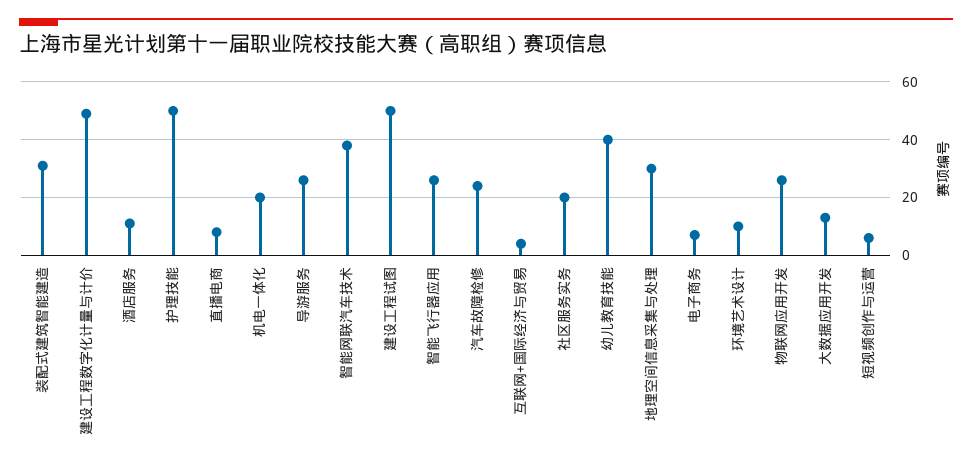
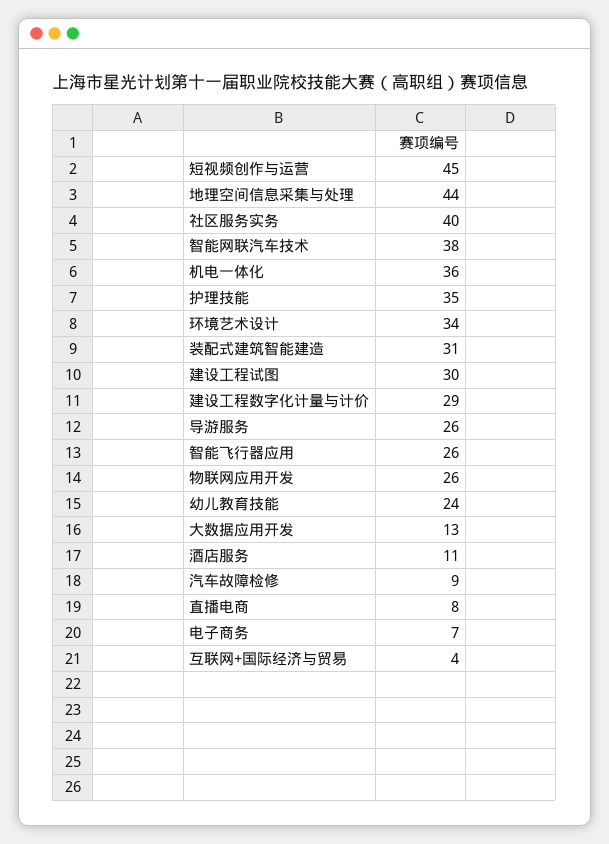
建设工程数字化计量与计价: 50 -> 29
护理技能: 50 -> 35
机电一体化: 20 -> 36
建设工程试图: 50 -> 30
汽车故障检修: 25 -> 9
社区服务实务: 20 -> 40
幼儿教育技能: 40 -> 24
地理空间信息采集与处理: 30 -> 44
环境艺术设计: 10 -> 34
短视频创作与运营: 5 -> 45

